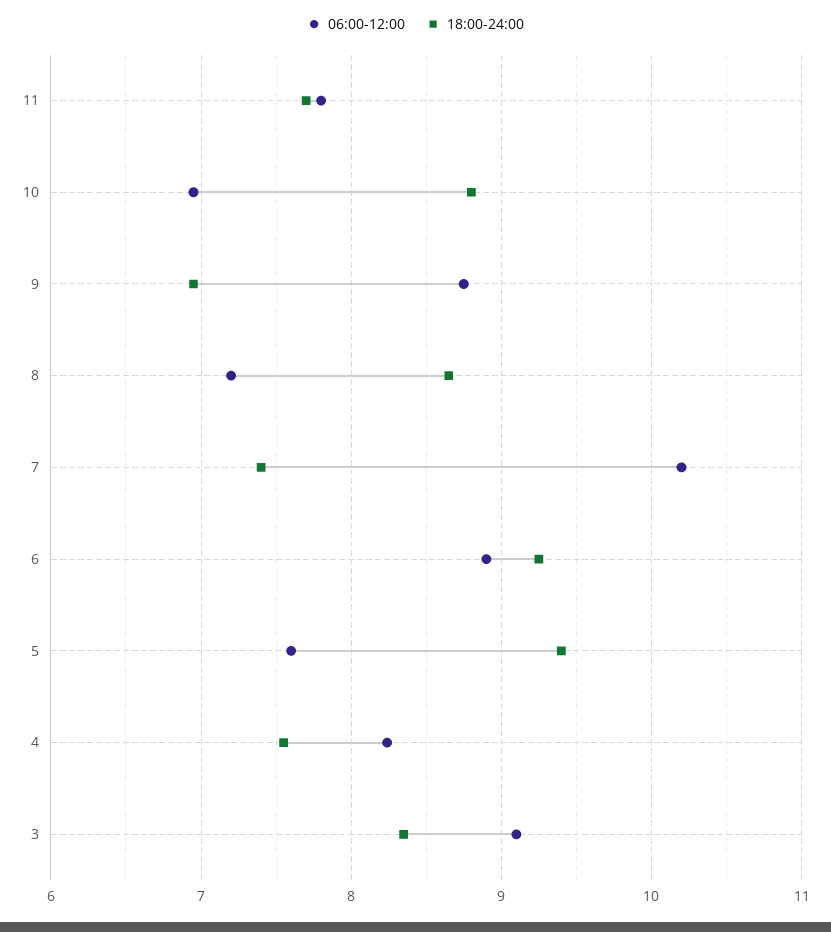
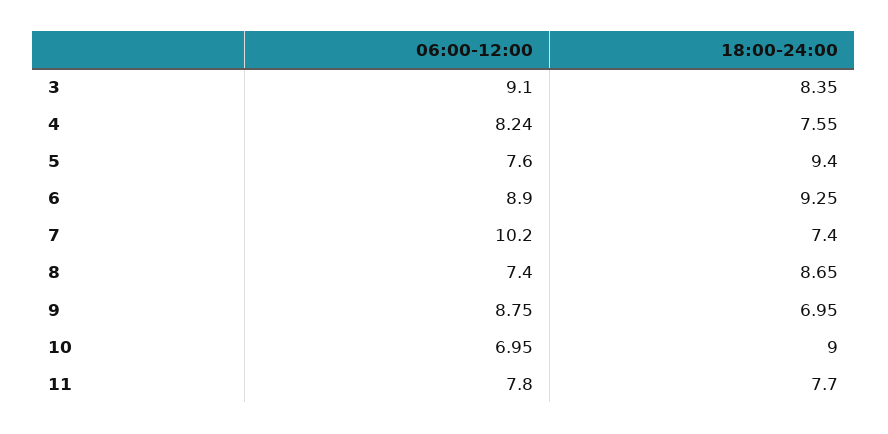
18:00-24:00, 10: 8.8 -> 9
06:00-12:00, 8: 7.2 -> 7.4

